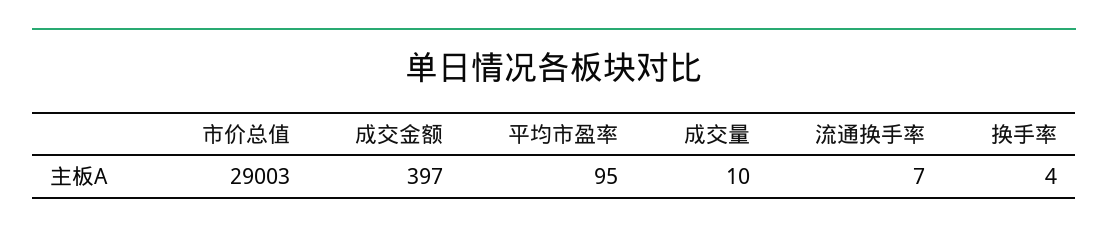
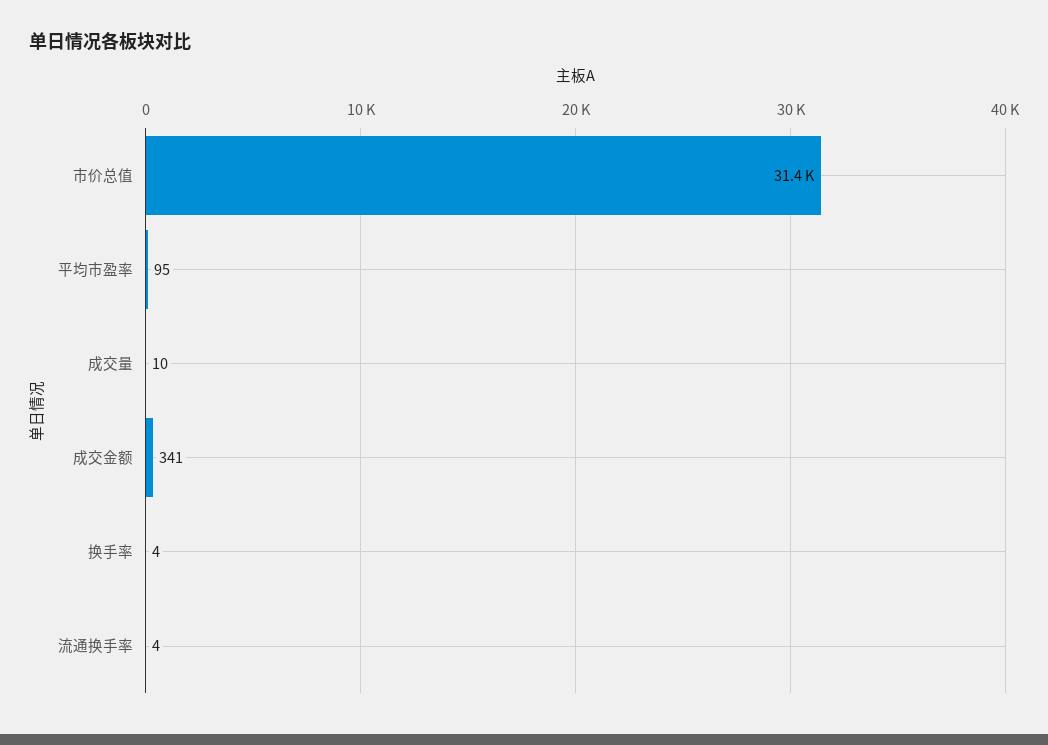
市价总值: 29003 -> 31400
成交金额: 397 -> 341
流通换手率: 7 -> 4

